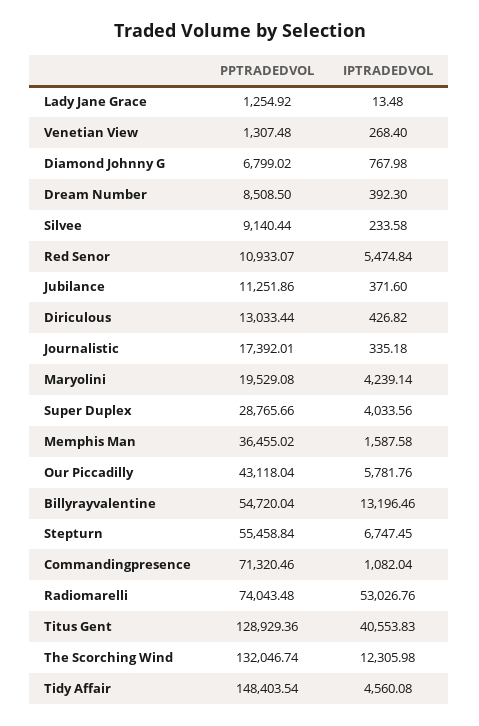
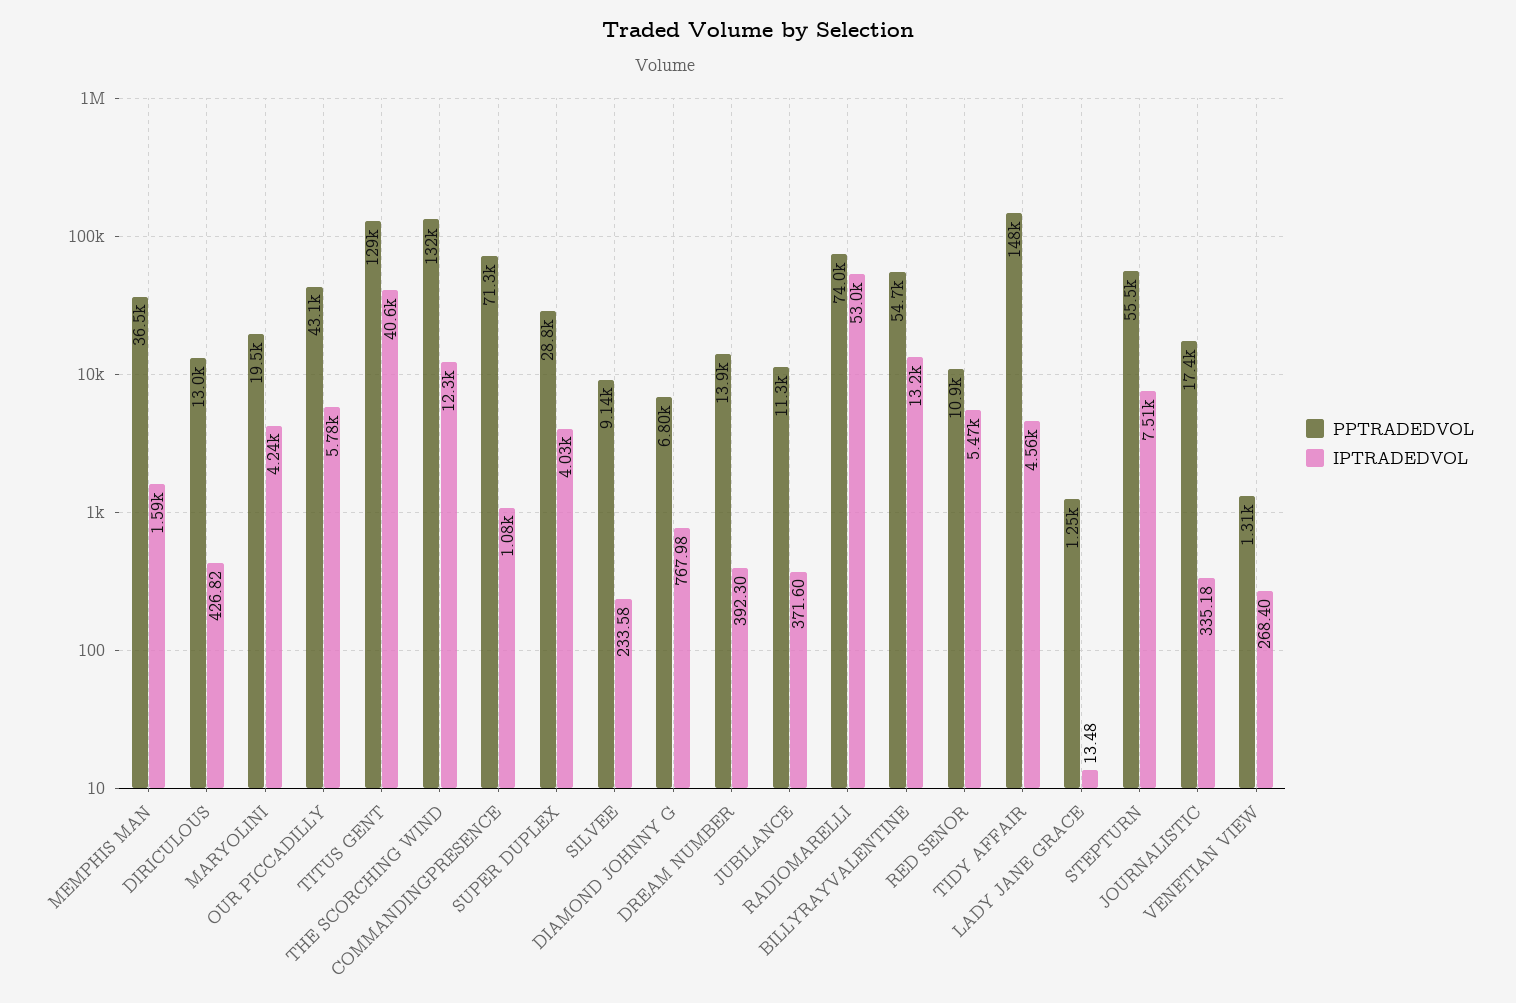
PPTRADEDVOL, Dream Number: 8508.5 -> 13900
IPTRADEDVOL, Stepturn: 6747.45 -> 7510

